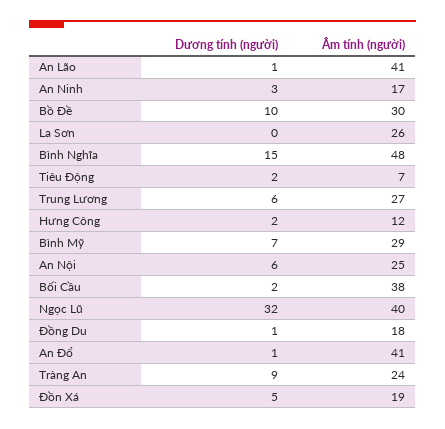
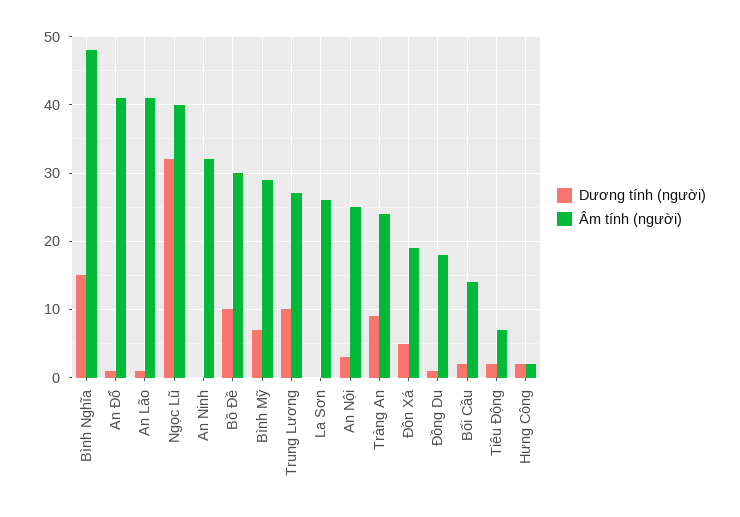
Dương tính (người), An Ninh: 3 -> 0
Âm tính (người), An Ninh: 17 -> 32
Dương tính (người), Trung Lương: 6 -> 10
Âm tính (người), Hưng Công: 12 -> 2
Dương tính (người), An Nội: 6 -> 3
Âm tính (người), Bối Cầu: 38 -> 14

